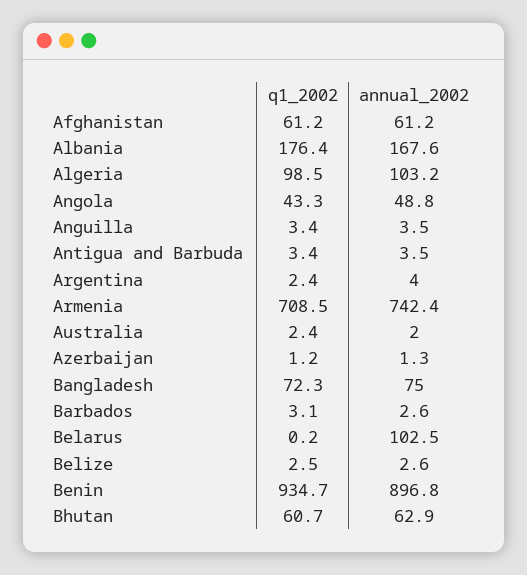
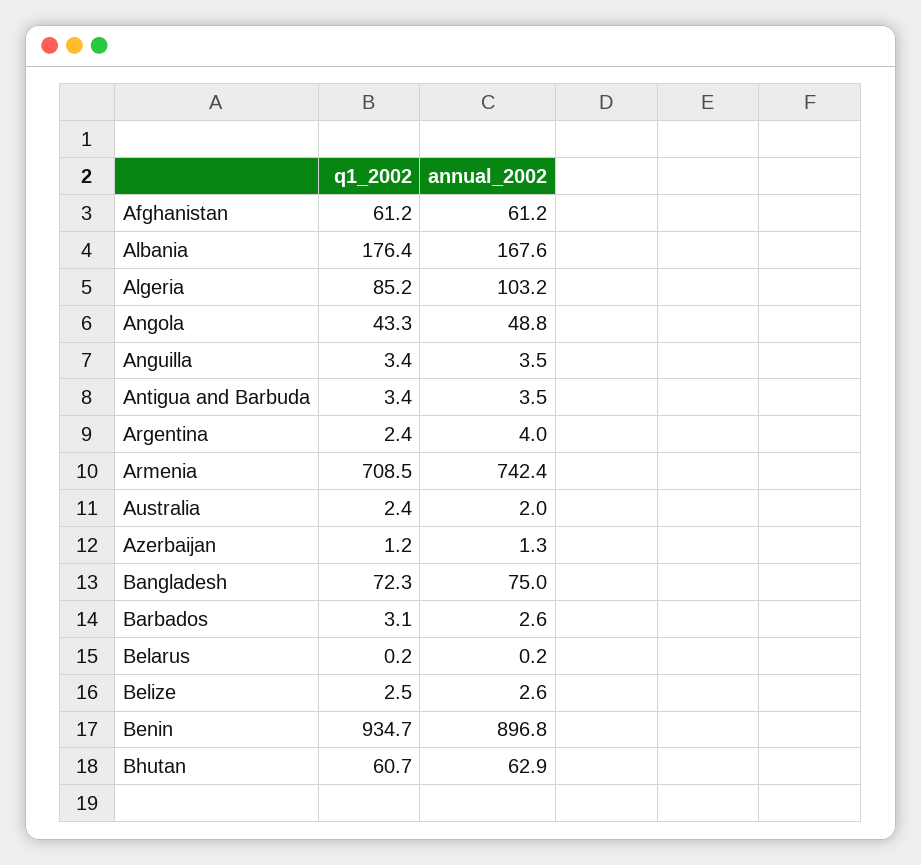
q1_2002, Algeria: 98.5 -> 85.2
annual_2002, Belarus: 102.5 -> 0.2

